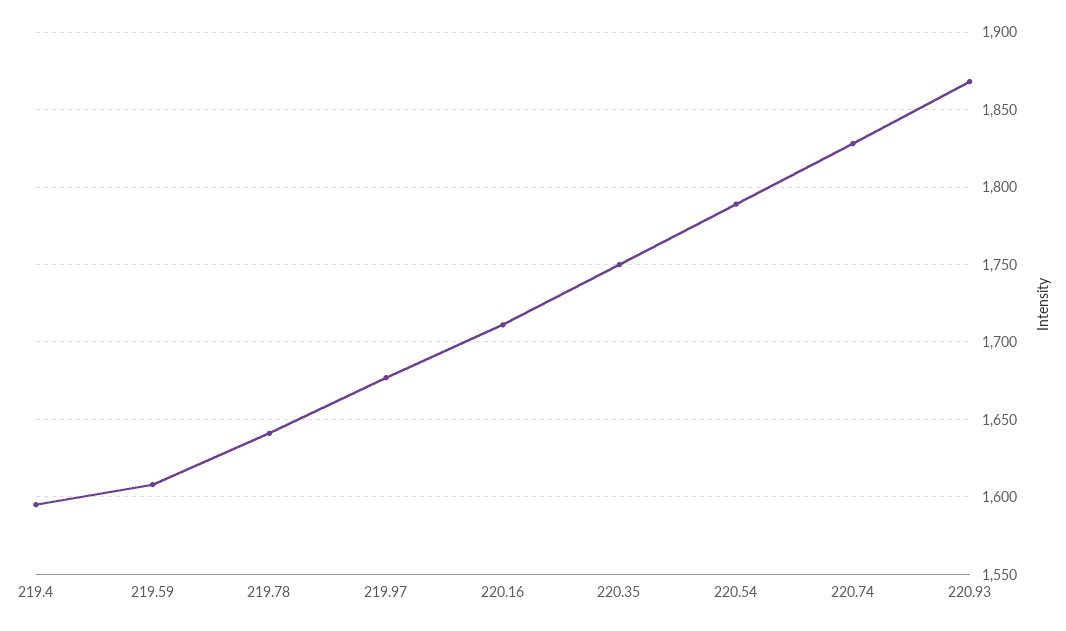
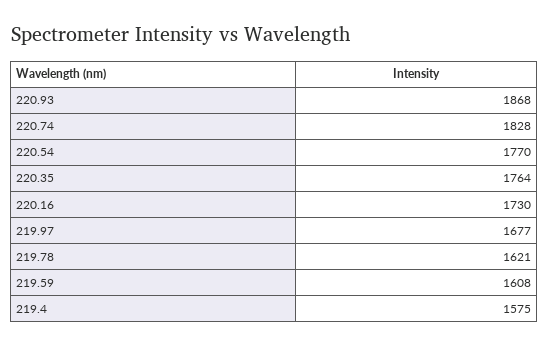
219.4: 1595 -> 1575
219.78: 1640 -> 1621
220.16: 1710 -> 1730
220.35: 1750 -> 1764
220.54: 1790 -> 1770

